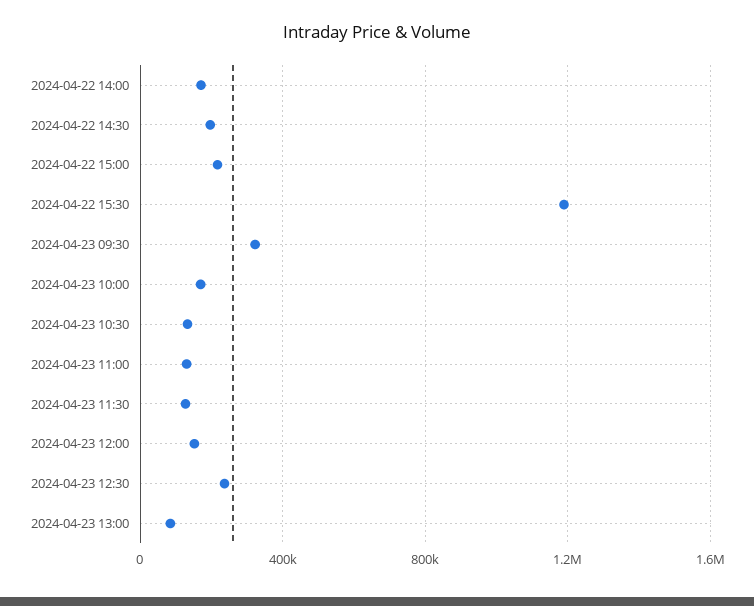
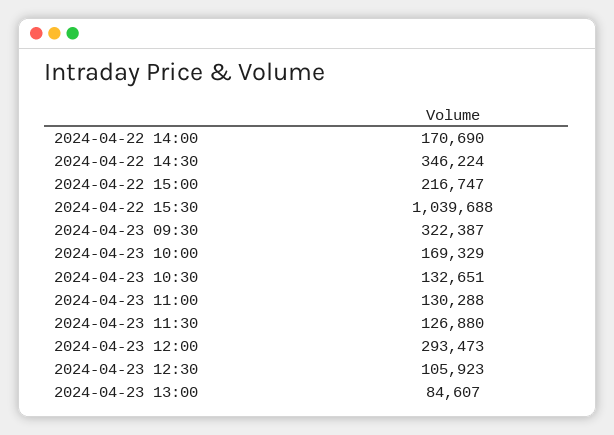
2024-04-22 14:30: 200000 -> 346224
2024-04-22 15:30: 1200000 -> 1039688
2024-04-23 12:00: 150000 -> 293473
2024-04-23 12:30: 250000 -> 105923

